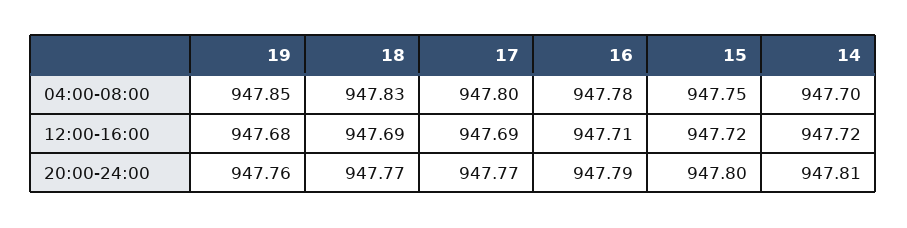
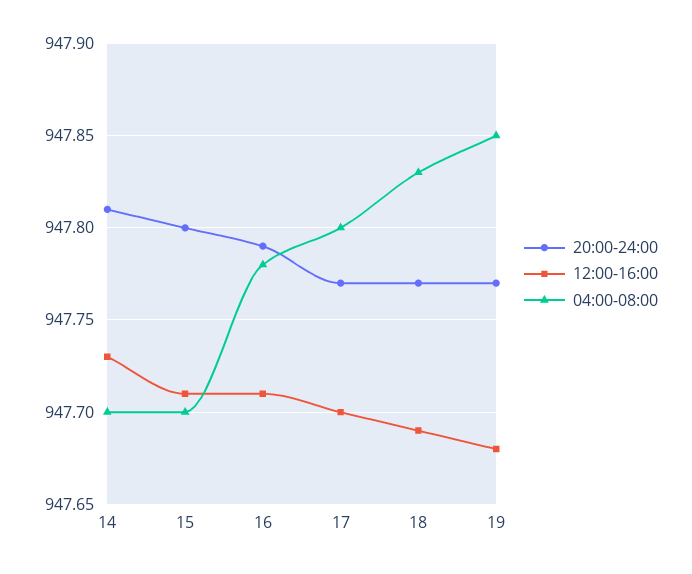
04:00-08:00, 15: 947.75 -> 947.7
12:00-16:00, 17: 947.69 -> 947.7
12:00-16:00, 15: 947.72 -> 947.71
12:00-16:00, 14: 947.72 -> 947.73
20:00-24:00, 19: 947.76 -> 947.77

